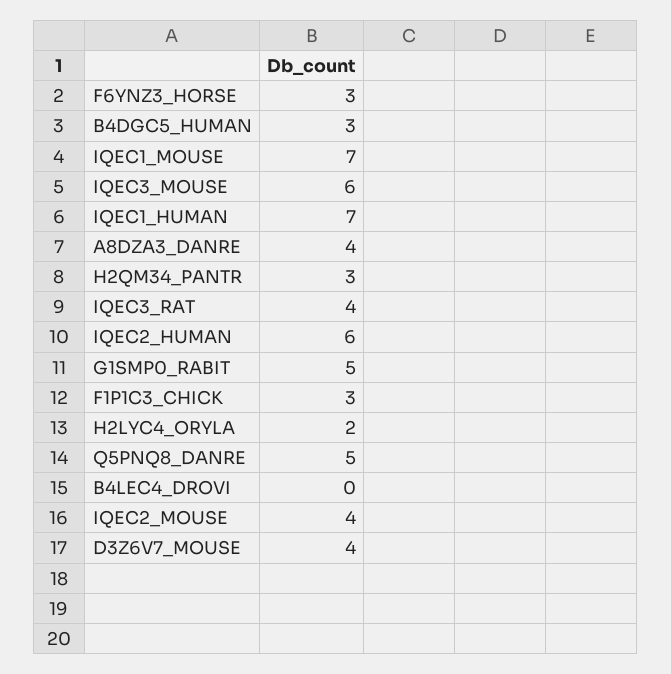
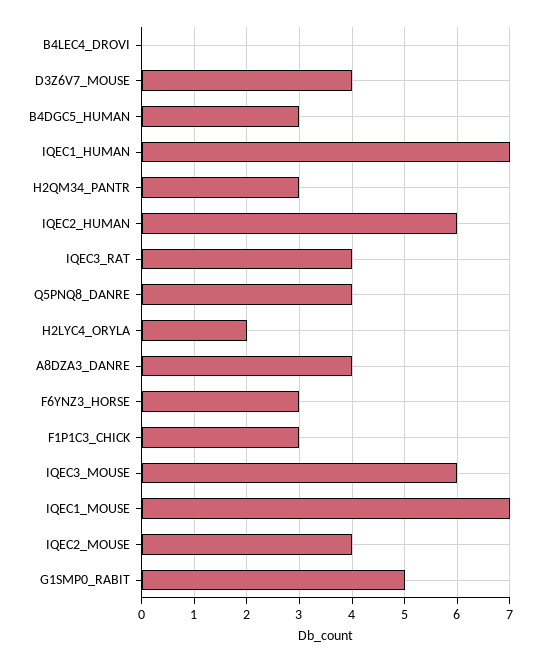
Q5PNQ8_DANRE: 5 -> 4

